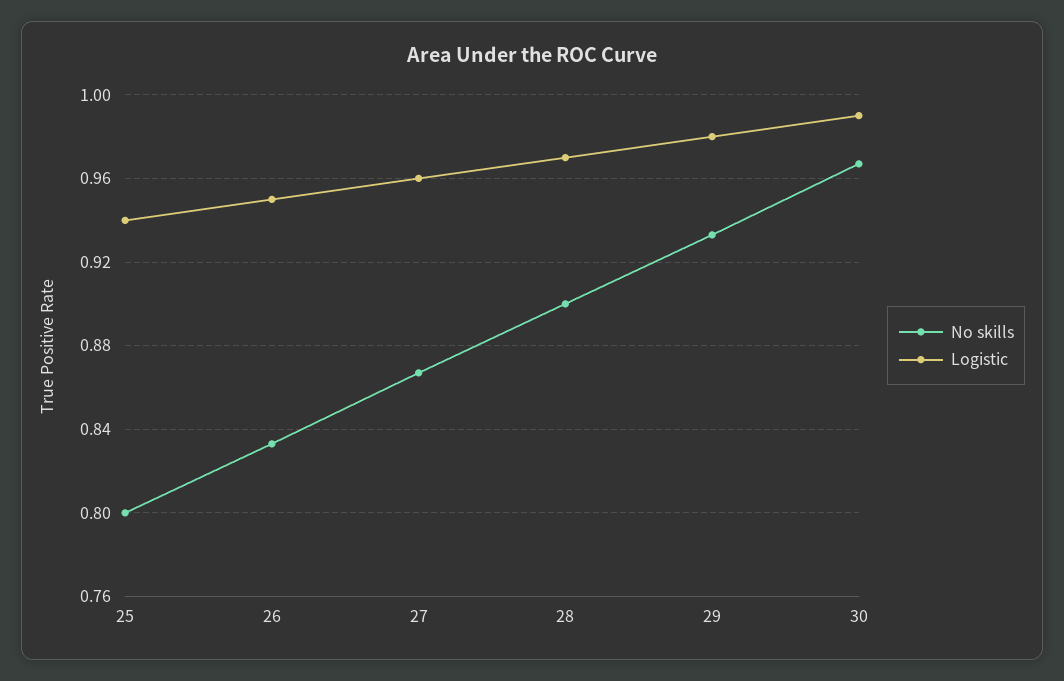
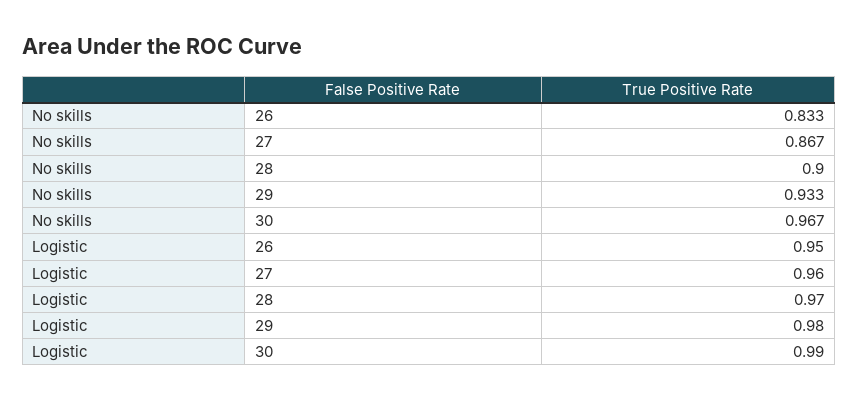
No skills, 25: 0.8 -> none
Logistic, 25: 0.94 -> none

